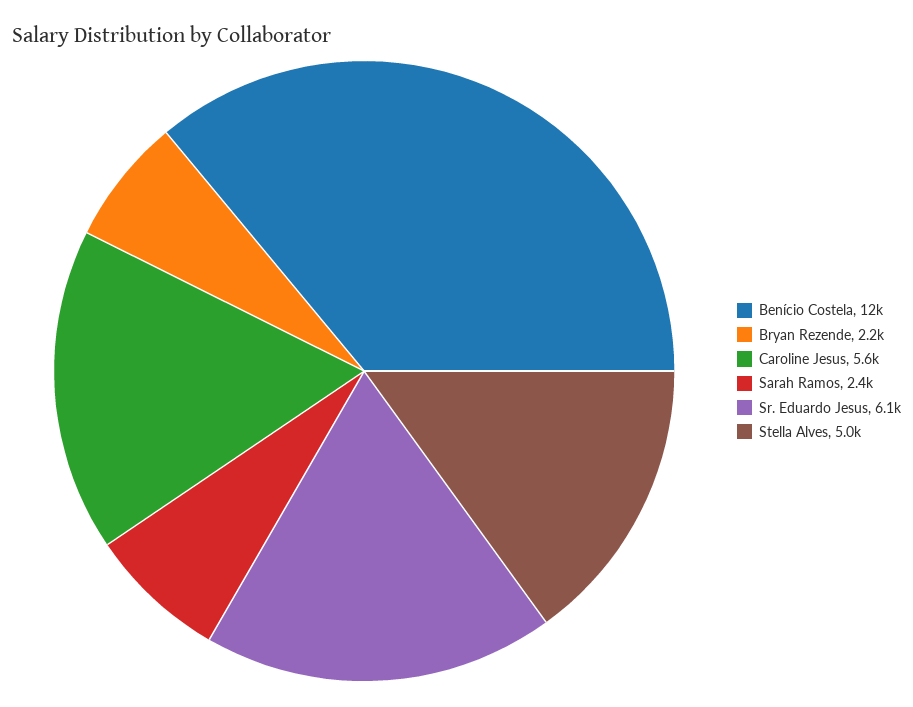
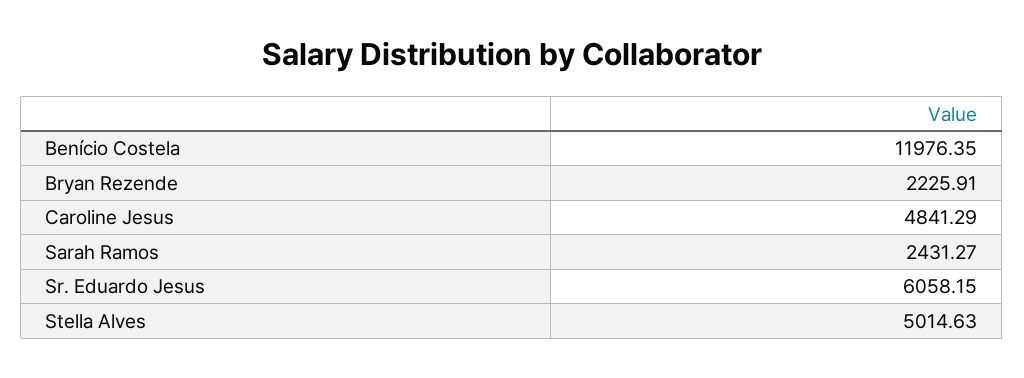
Caroline Jesus: 5600 -> 4841.29

